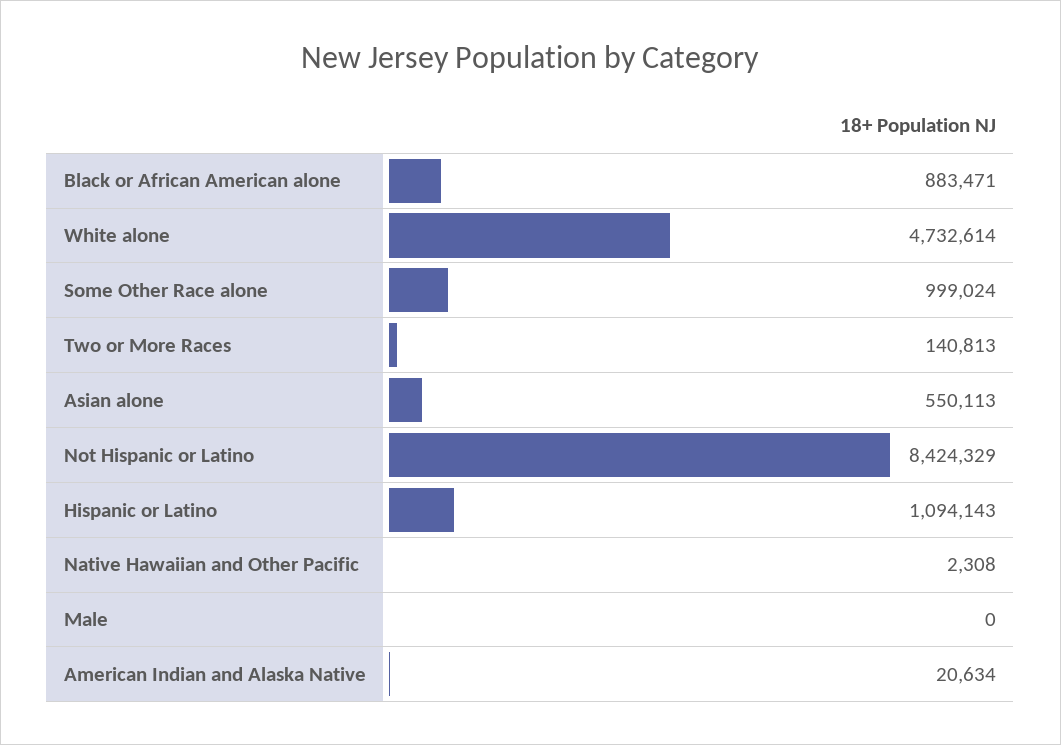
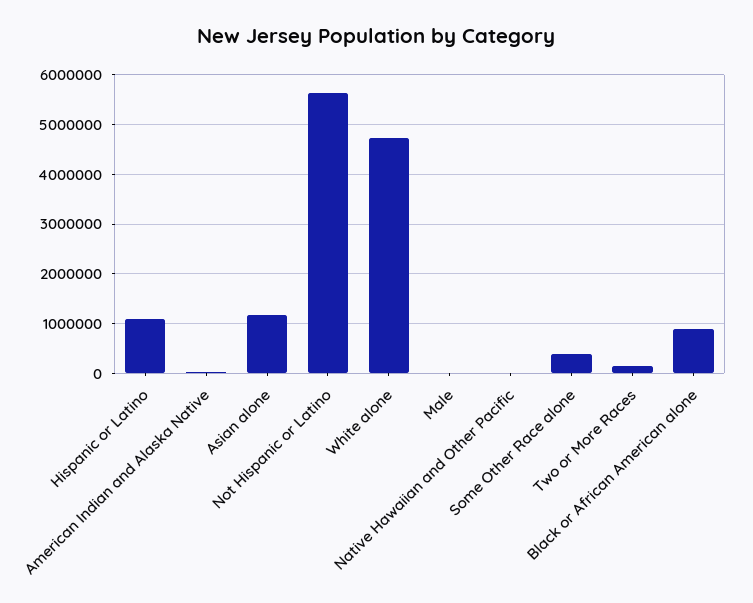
Some Other Race alone: 999024 -> 400000
Asian alone: 550113 -> 1200000
Not Hispanic or Latino: 8424329 -> 5600000

